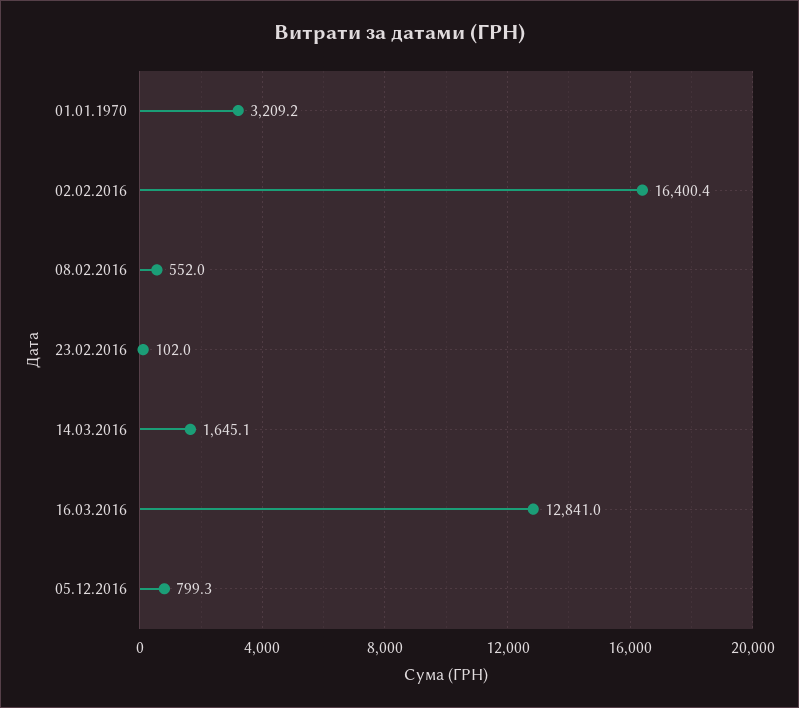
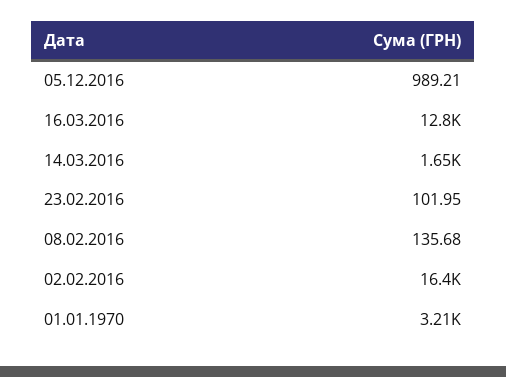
08.02.2016: 552 -> 135.68
05.12.2016: 799.3 -> 989.21

